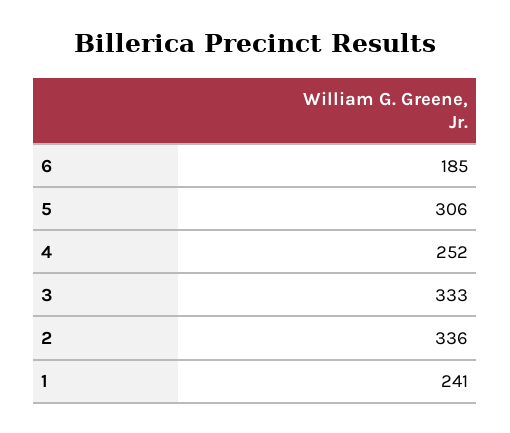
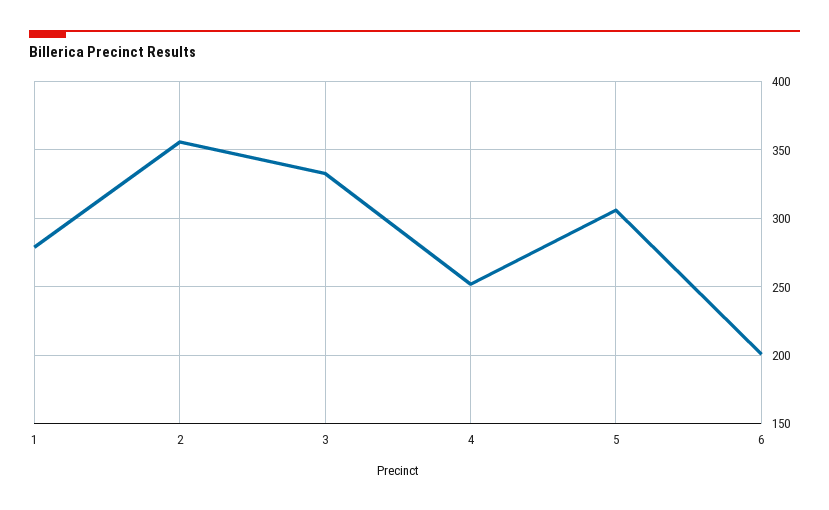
6: 185 -> 200
2: 336 -> 355
1: 241 -> 280

